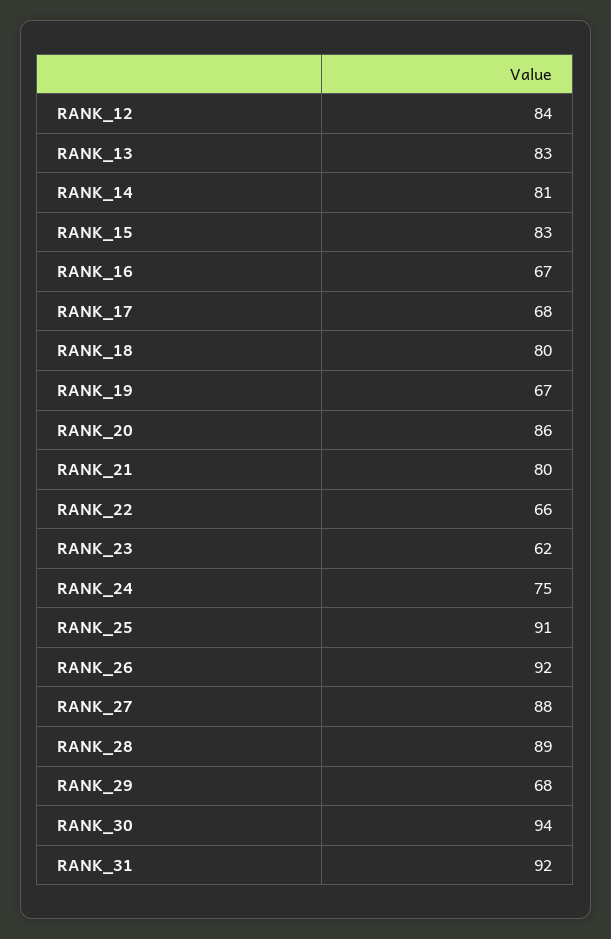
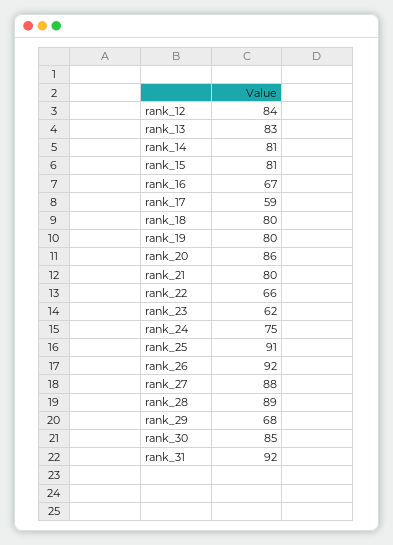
RANK_15: 83 -> 81
RANK_17: 68 -> 59
RANK_19: 67 -> 80
RANK_30: 94 -> 85

